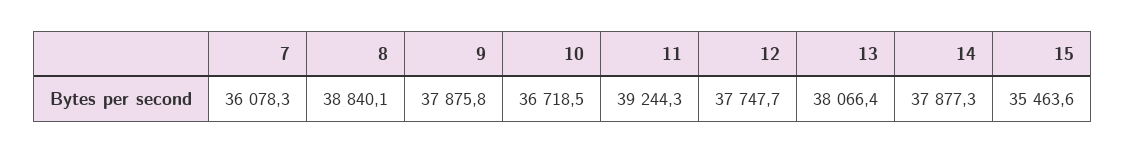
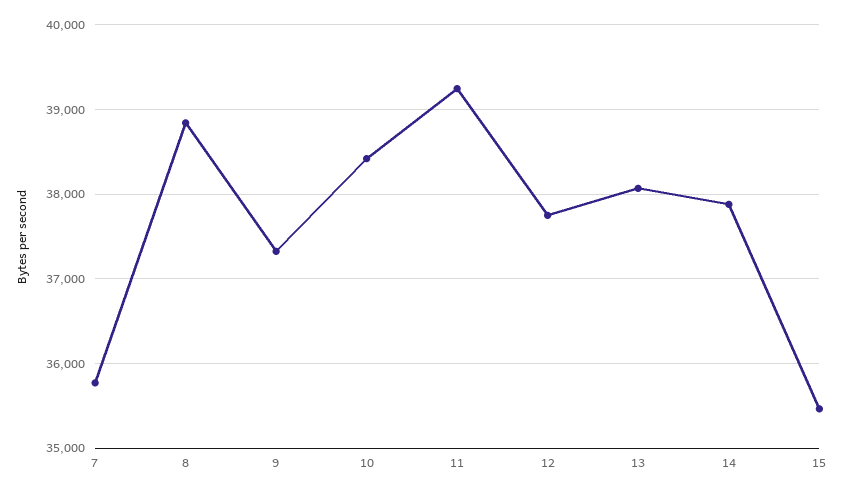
7: 36078.3 -> 35800
9: 37875.8 -> 37300
10: 36718.5 -> 38400

